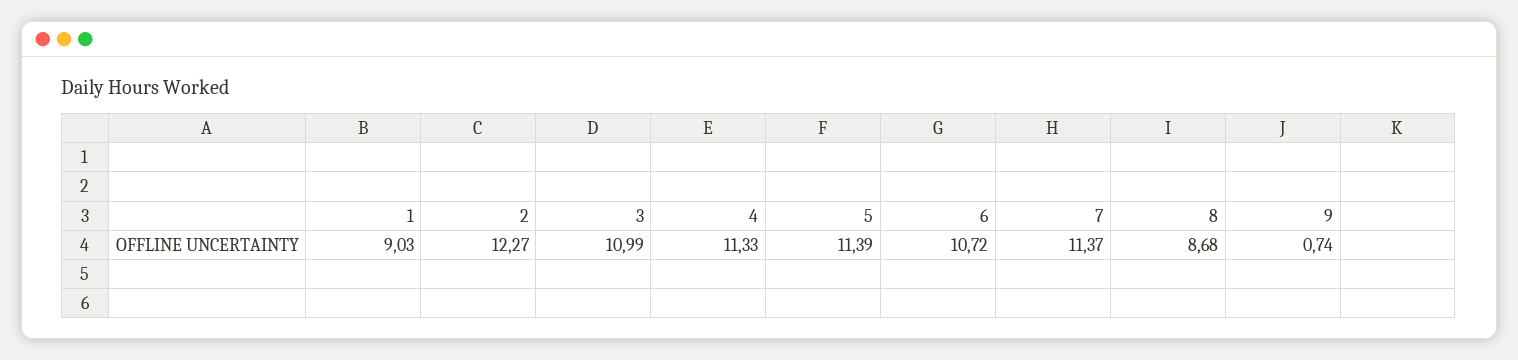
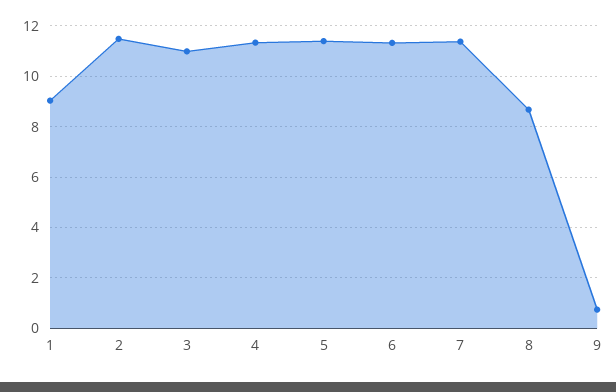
2: 12.27 -> 11.5
6: 10.72 -> 11.25

